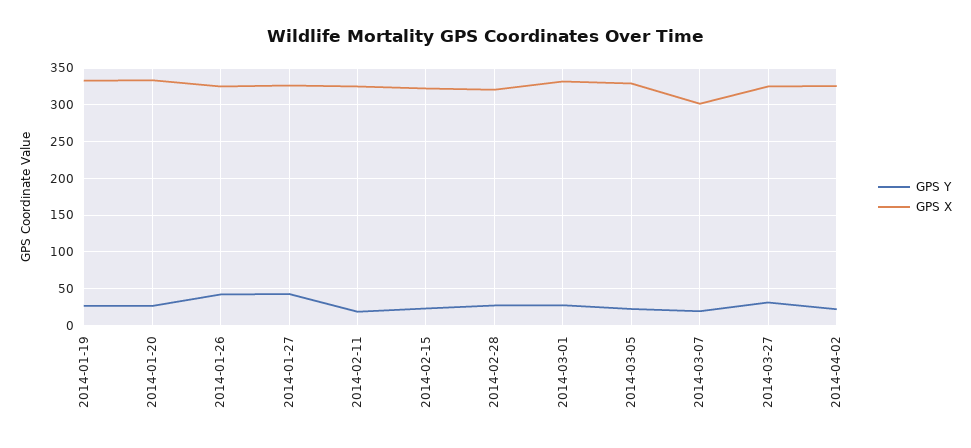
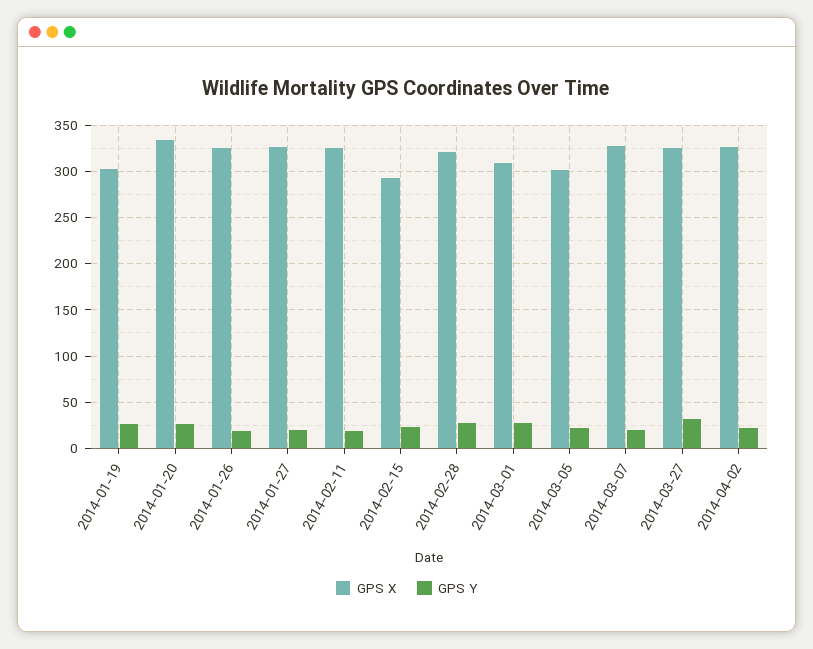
GPS X, 2014-01-19: 330 -> 300
GPS Y, 2014-01-26: 40 -> 20
GPS Y, 2014-01-27: 40 -> 20
GPS X, 2014-02-15: 320 -> 290
GPS X, 2014-03-01: 330 -> 310
GPS X, 2014-03-05: 330 -> 300
GPS X, 2014-03-07: 300 -> 330

